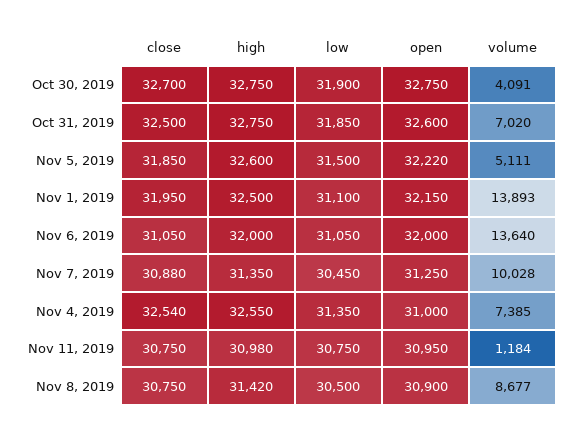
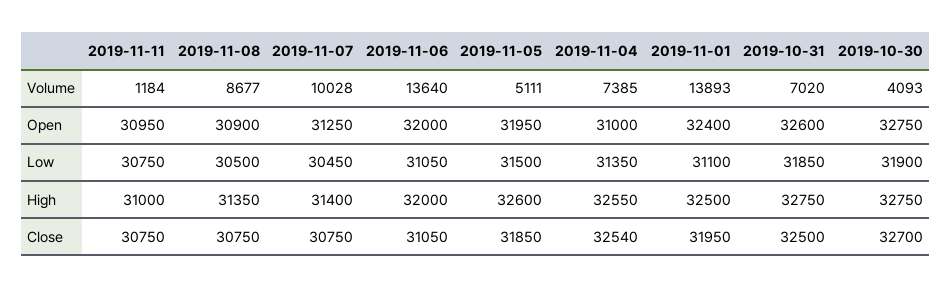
volume, Oct 30, 2019: 4091 -> 4093
open, Nov 5, 2019: 32220 -> 31950
open, Nov 1, 2019: 32150 -> 32400
close, Nov 7, 2019: 30880 -> 30750
high, Nov 7, 2019: 31350 -> 31400
high, Nov 11, 2019: 30980 -> 31000
high, Nov 8, 2019: 31420 -> 31350

